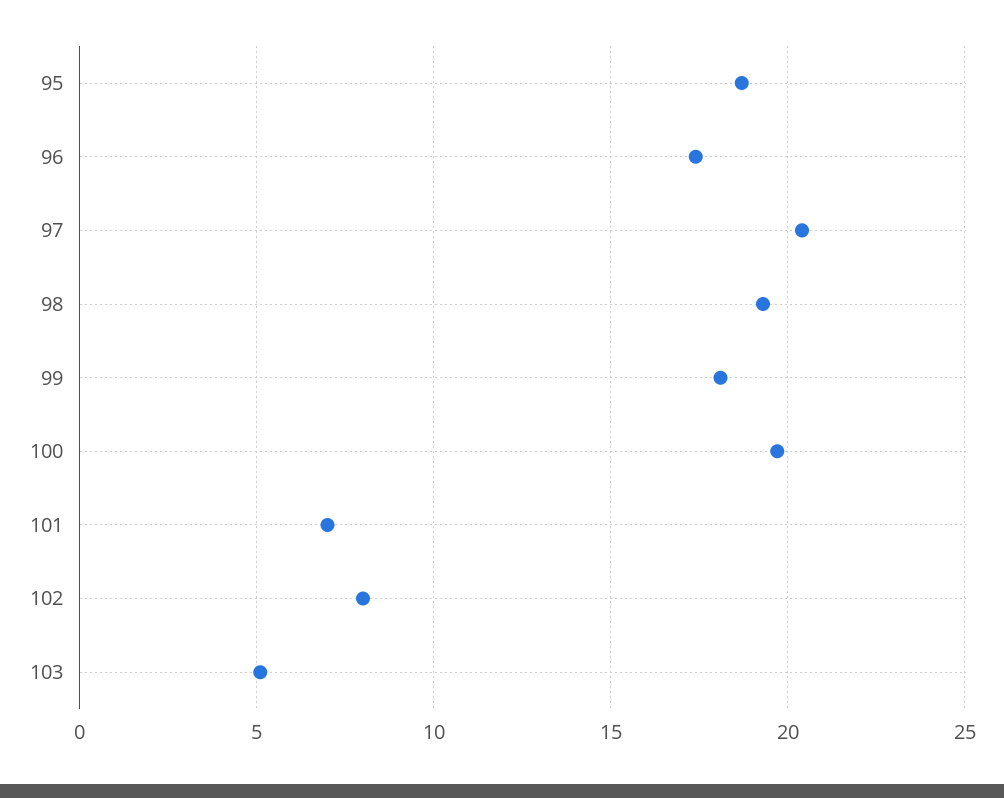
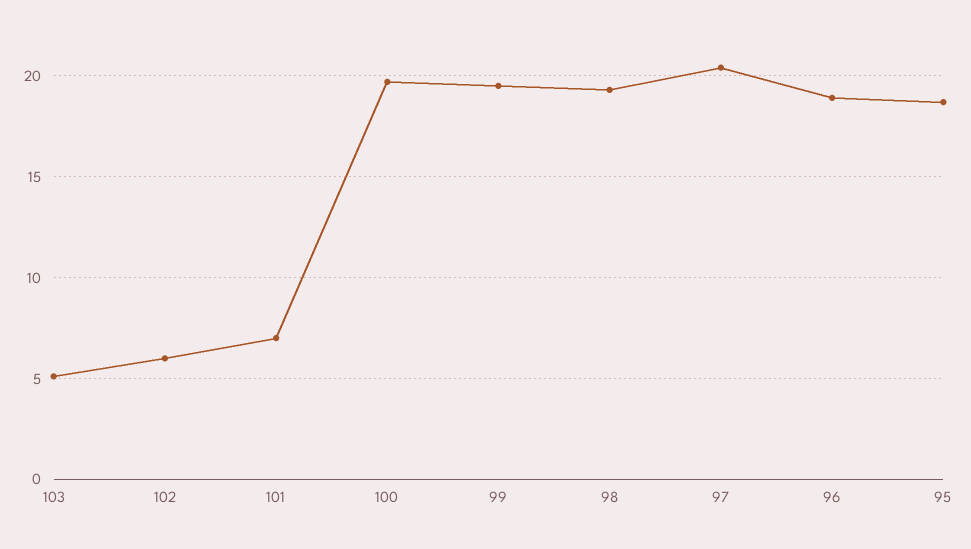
96: 17.5 -> 19
99: 18 -> 19.5
102: 8 -> 6

